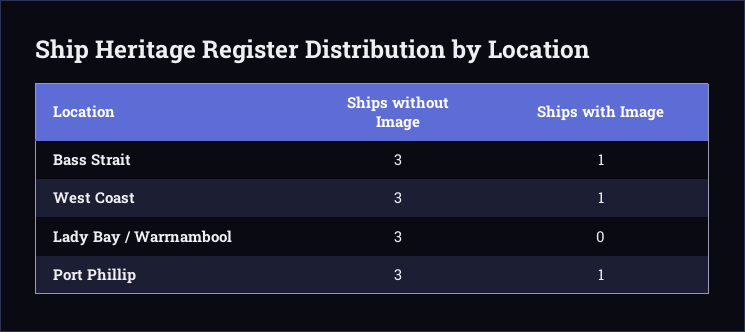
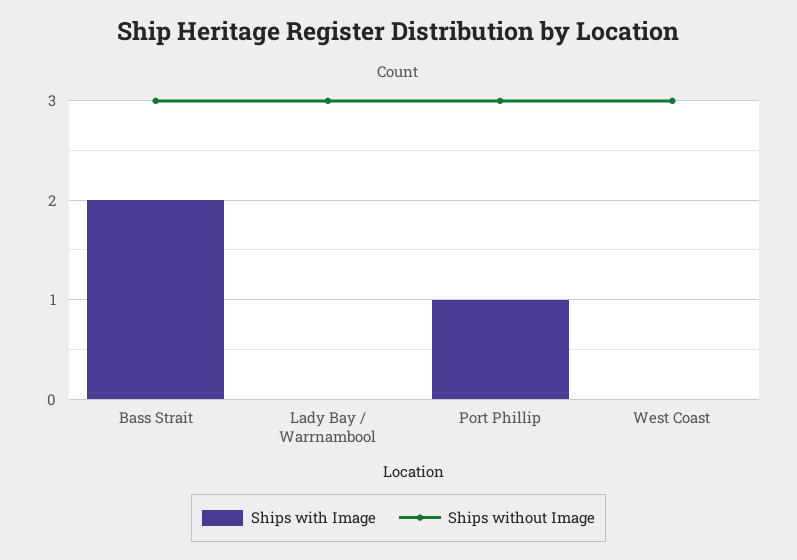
Ships with Image, Bass Strait: 1 -> 2
Ships with Image, West Coast: 1 -> 0

